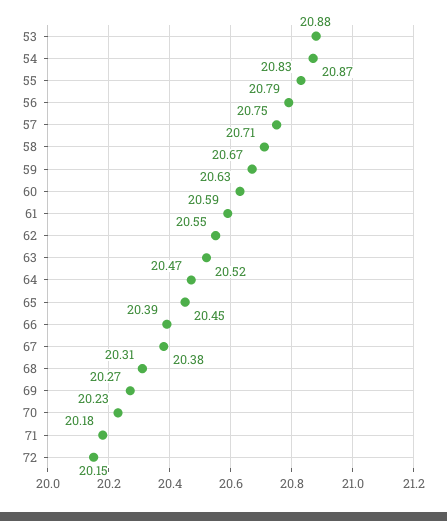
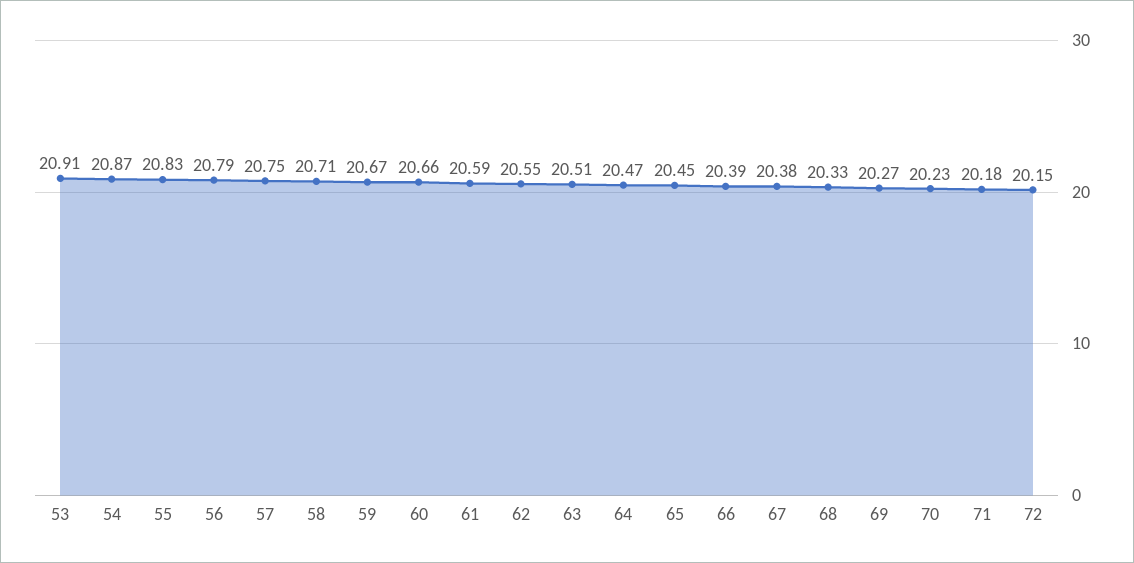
53: 20.88 -> 20.91
60: 20.63 -> 20.66
63: 20.52 -> 20.51
68: 20.31 -> 20.33

